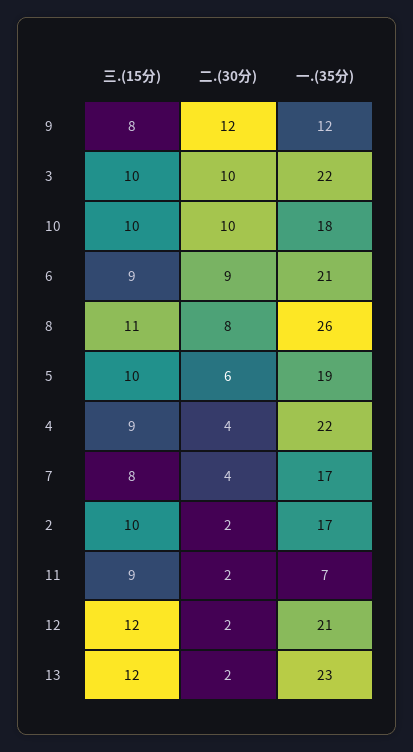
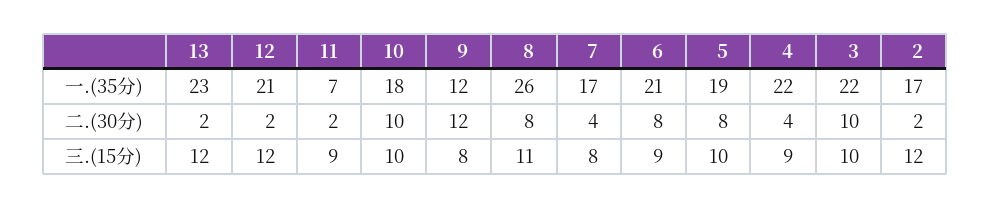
二.(30分), 6: 9 -> 8
二.(30分), 5: 6 -> 8
三.(15分), 2: 10 -> 12

